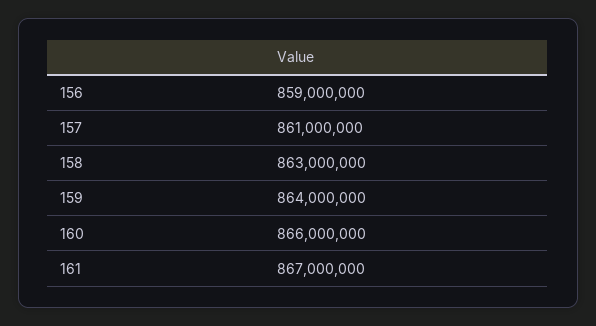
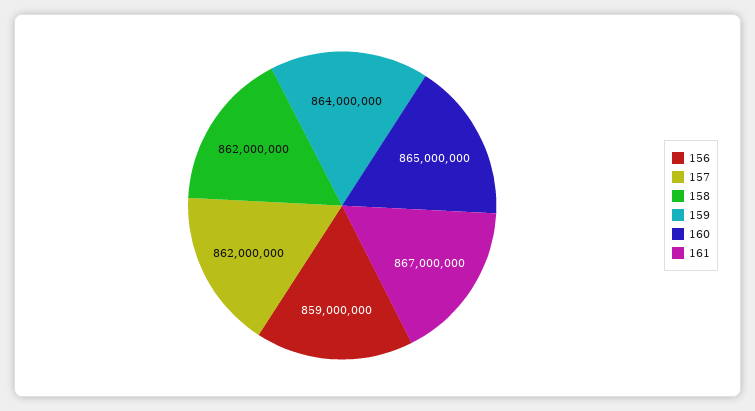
157: 861000000 -> 862000000
158: 863000000 -> 862000000
160: 866000000 -> 865000000

